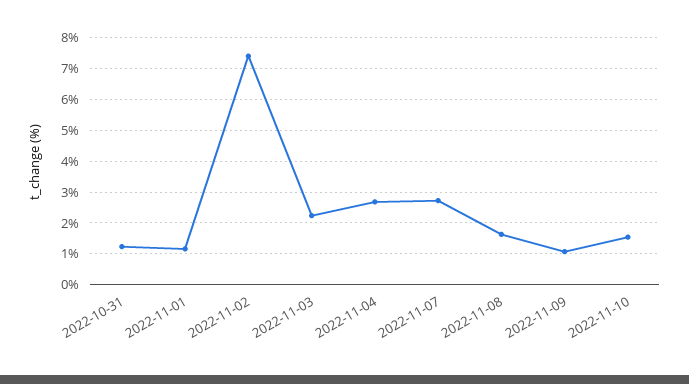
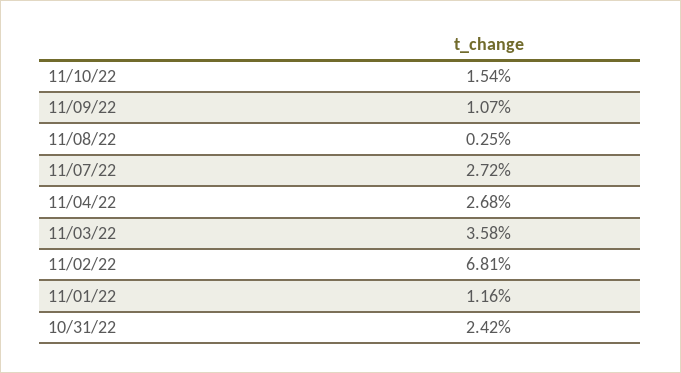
2022-10-31: 1.2 -> 2.42
2022-11-02: 7.4 -> 6.81
2022-11-03: 2.2 -> 3.58
2022-11-08: 1.6 -> 0.25

